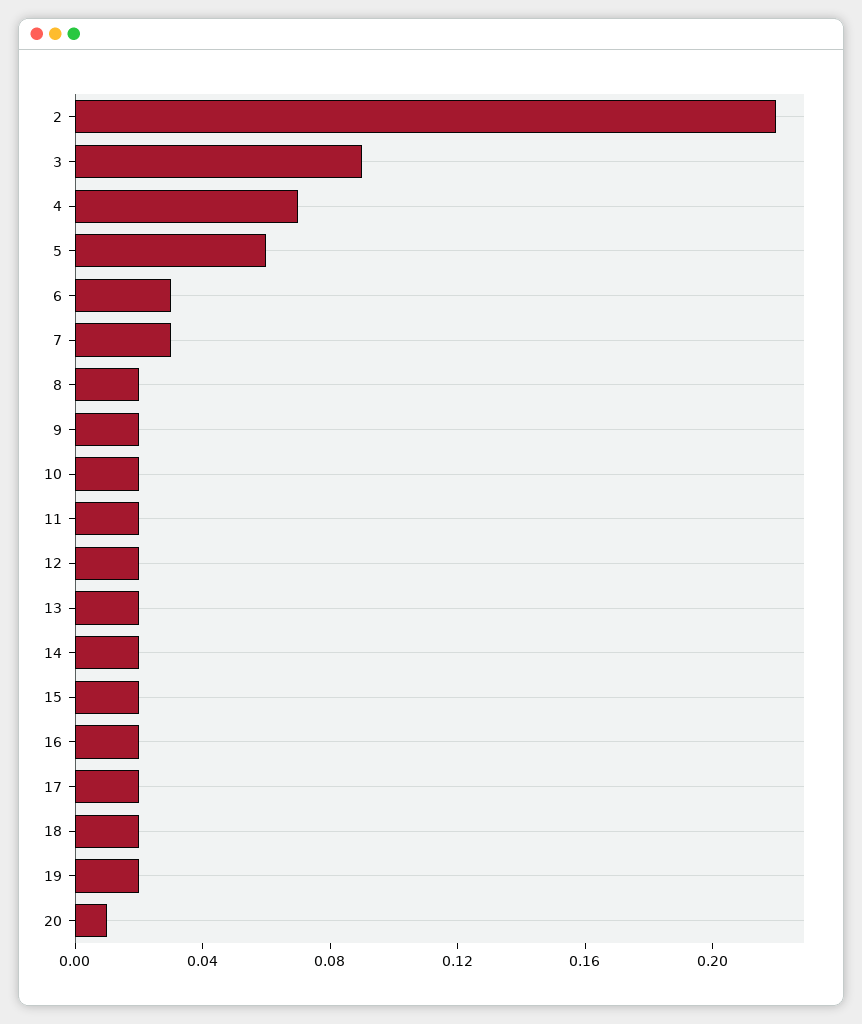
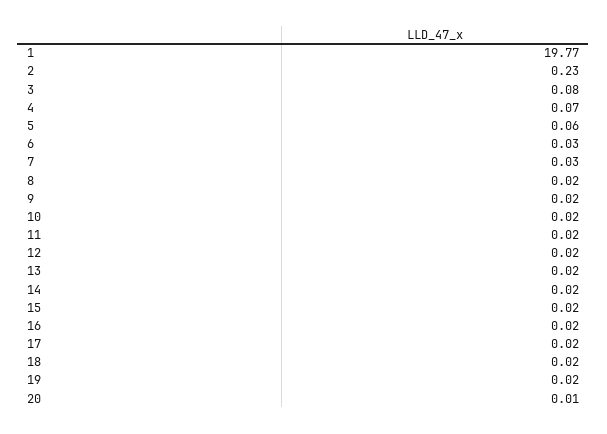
2: 0.22 -> 0.23
3: 0.09 -> 0.08
1: none -> 19.77

